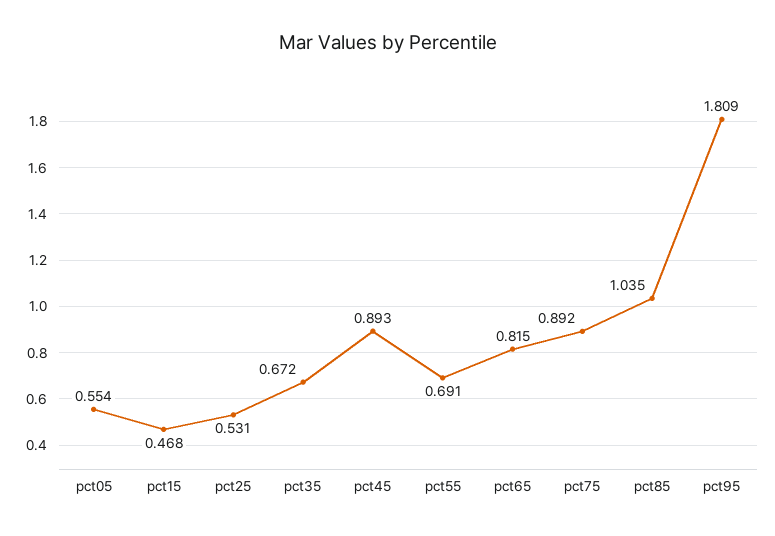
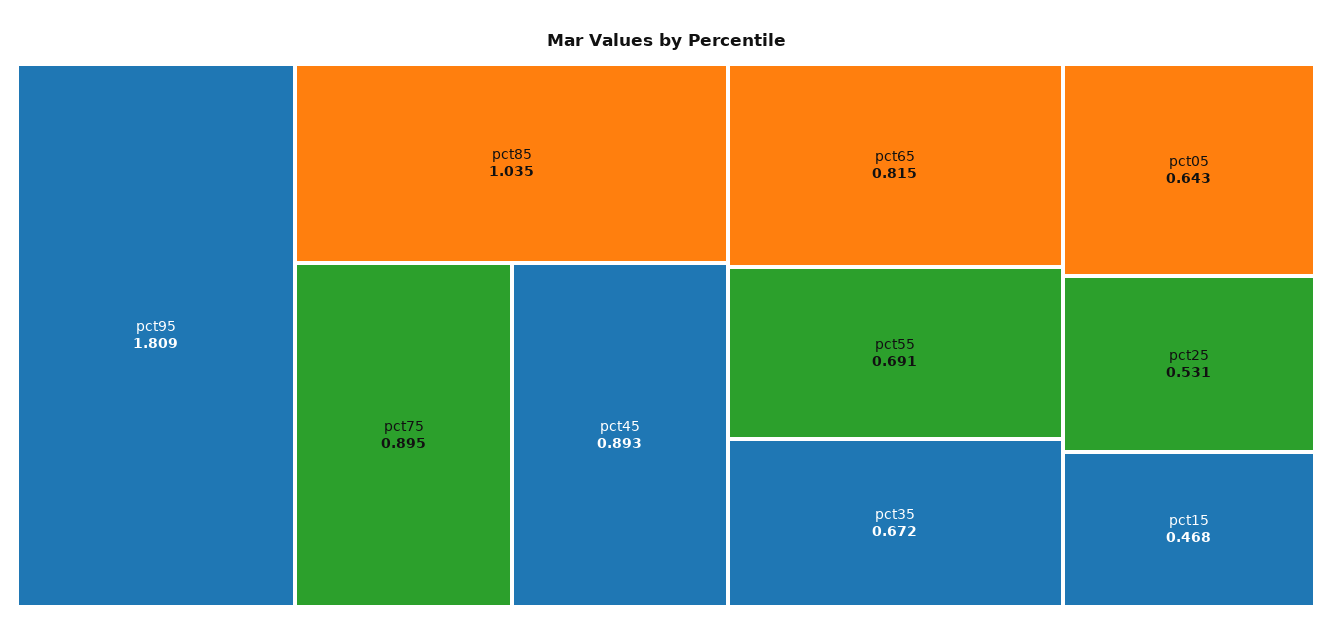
pct05: 0.554 -> 0.643
pct75: 0.892 -> 0.895

